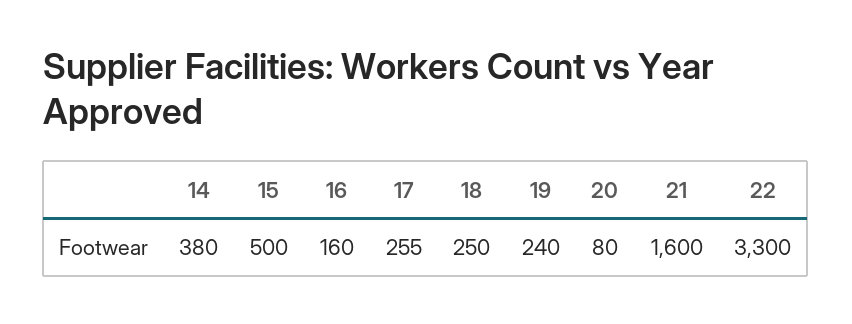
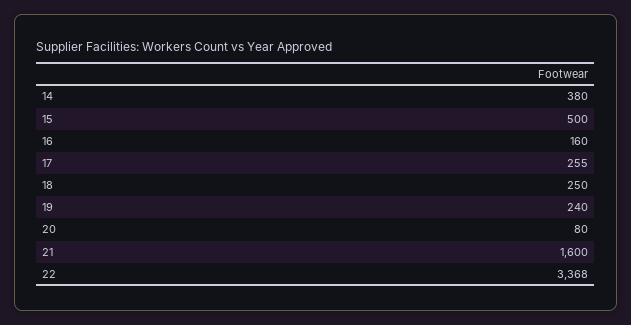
22: 3300 -> 3368

